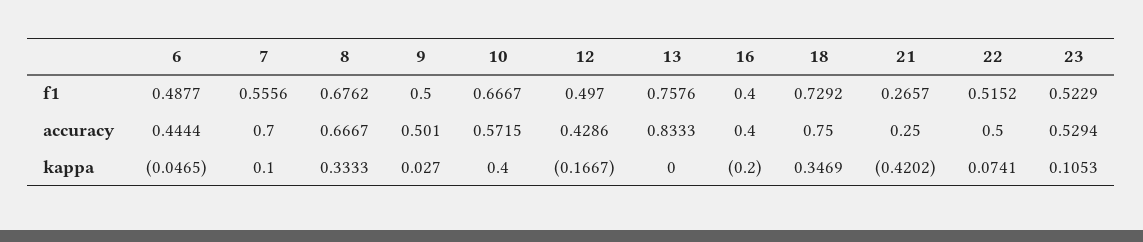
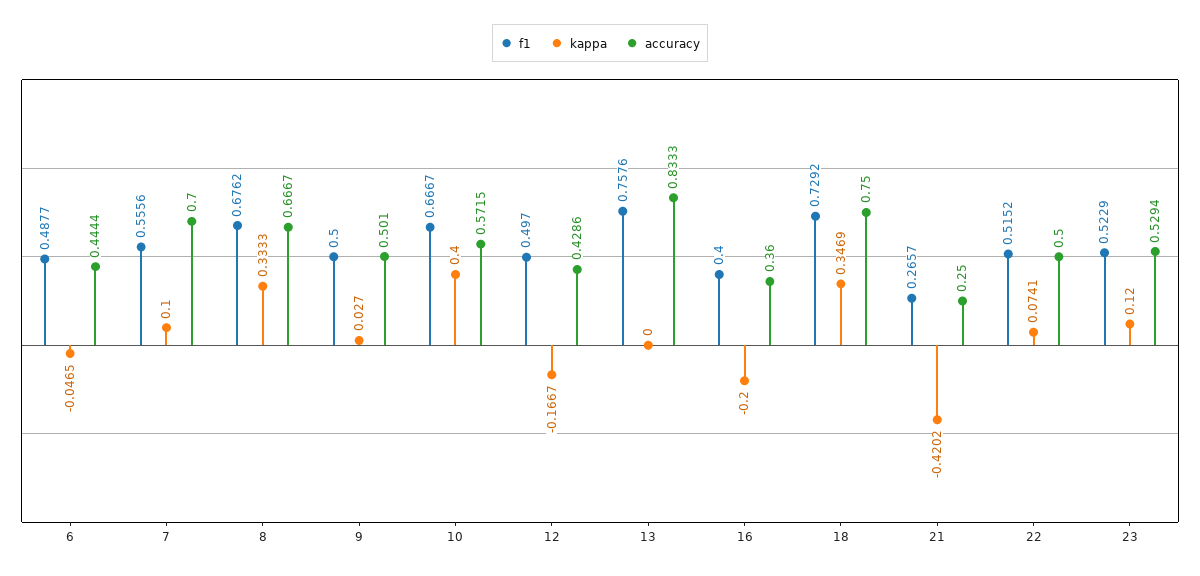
accuracy, 16: 0.4 -> 0.36
kappa, 23: 0.1053 -> 0.12

